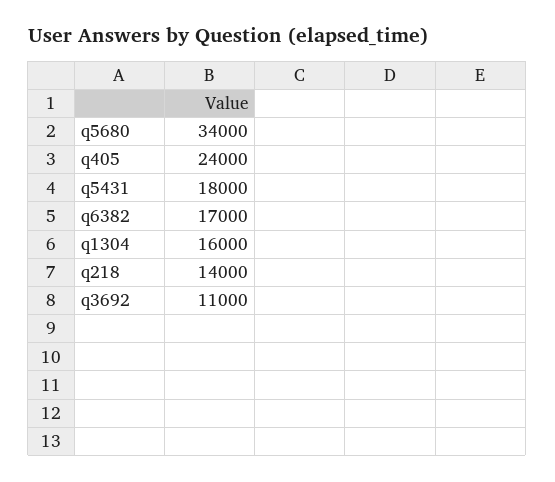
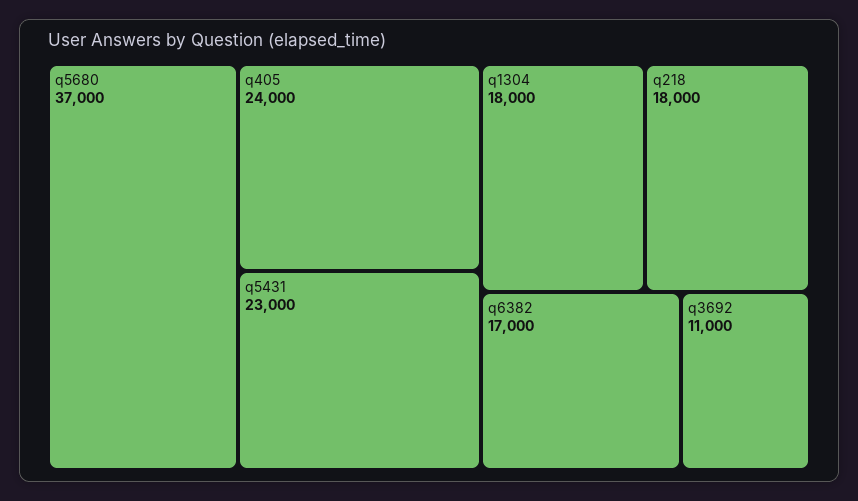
q5680: 34000 -> 37000
q5431: 18000 -> 23000
q1304: 16000 -> 18000
q218: 14000 -> 18000

